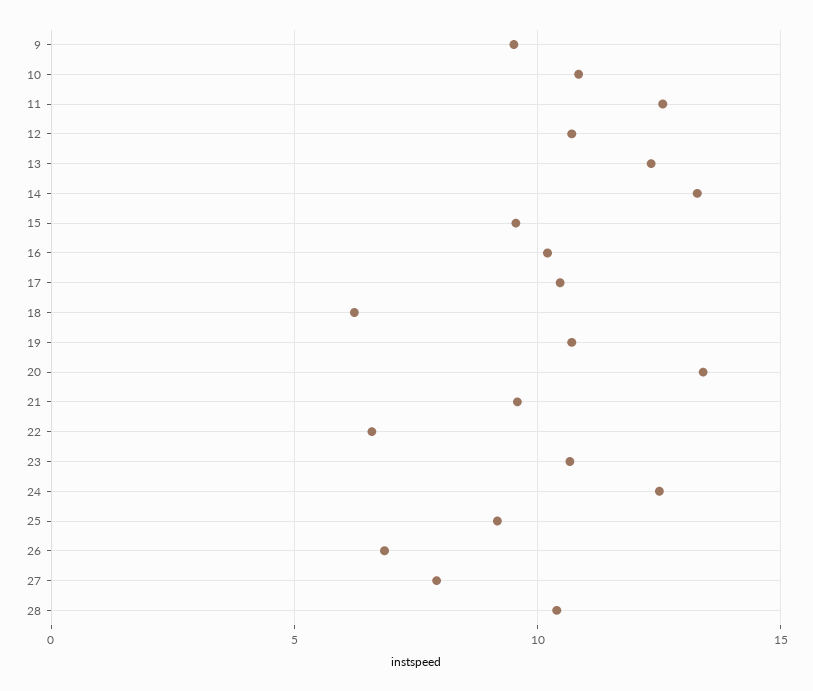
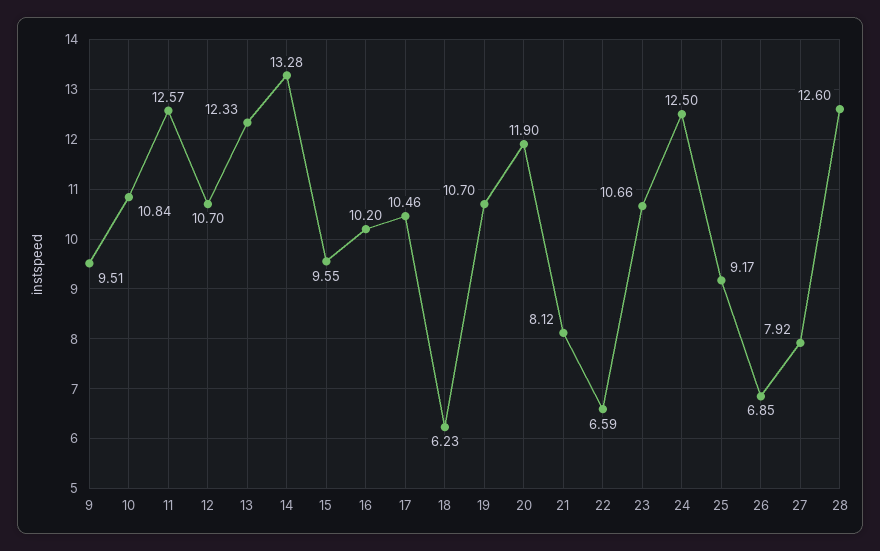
20: 13.5 -> 11.9
21: 9.5 -> 8.12
28: 10.5 -> 12.6

